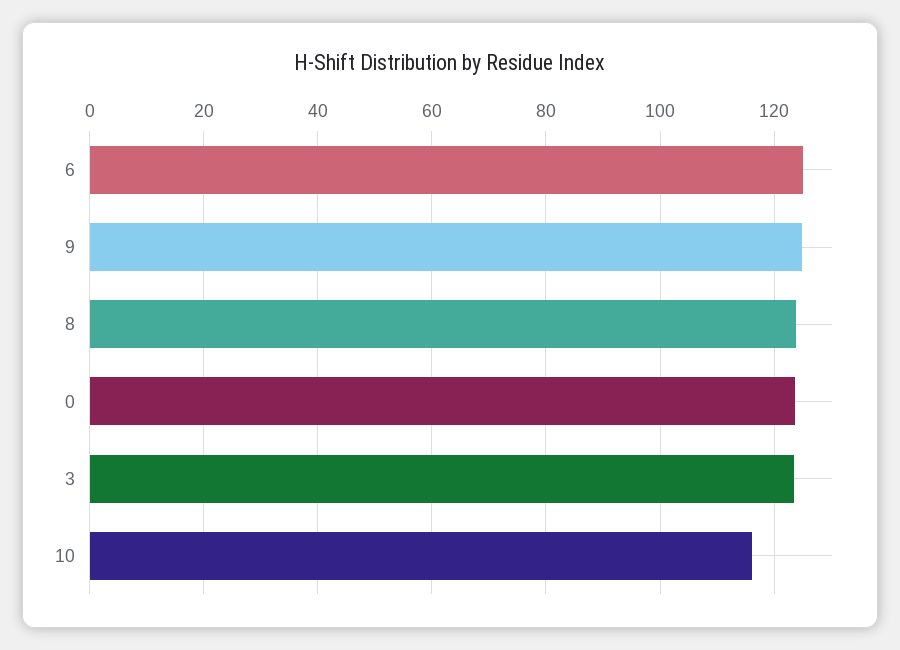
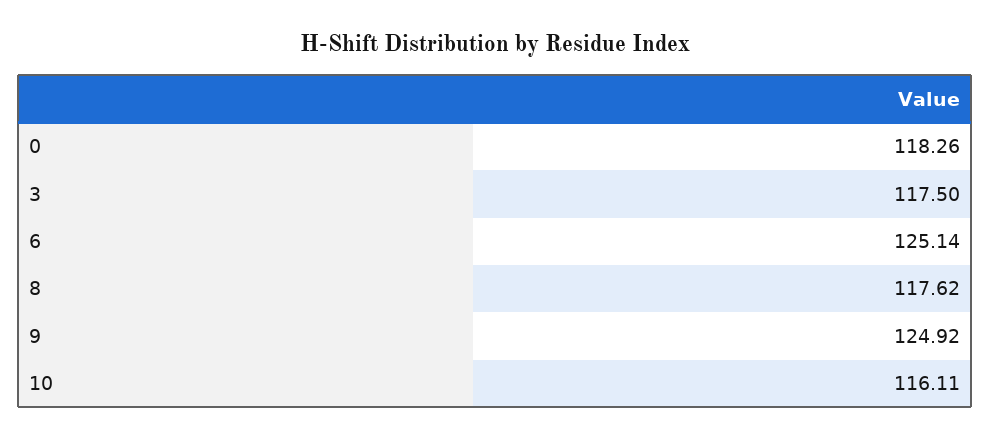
8: 124 -> 117.62
0: 124 -> 118.26
3: 124 -> 117.5

